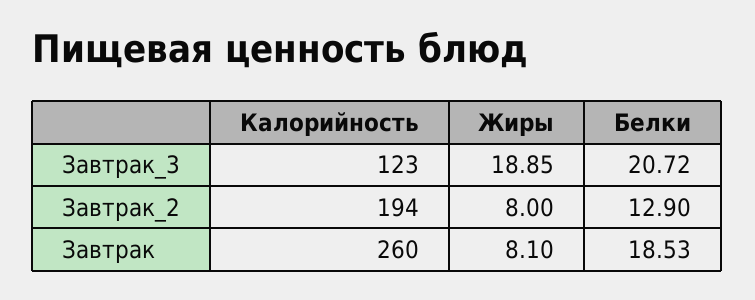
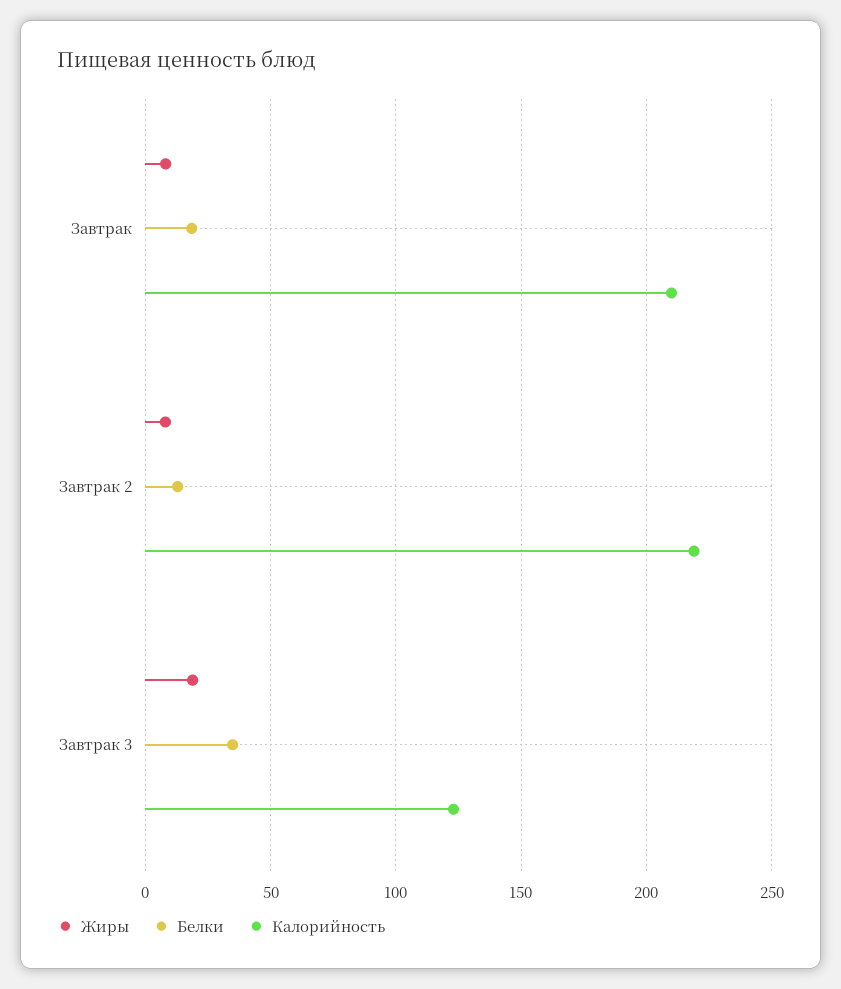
Белки, Завтрак_3: 20.72 -> 35
Калорийность, Завтрак_2: 194 -> 220
Калорийность, Завтрак: 260 -> 210

